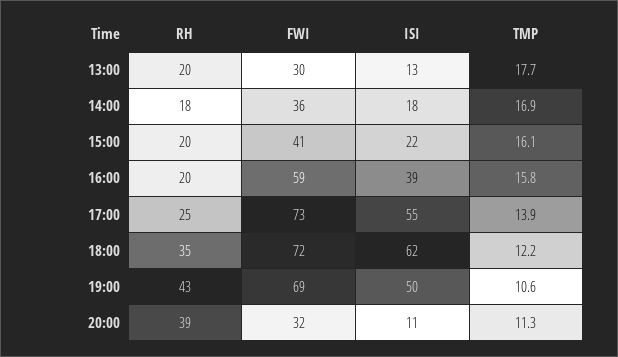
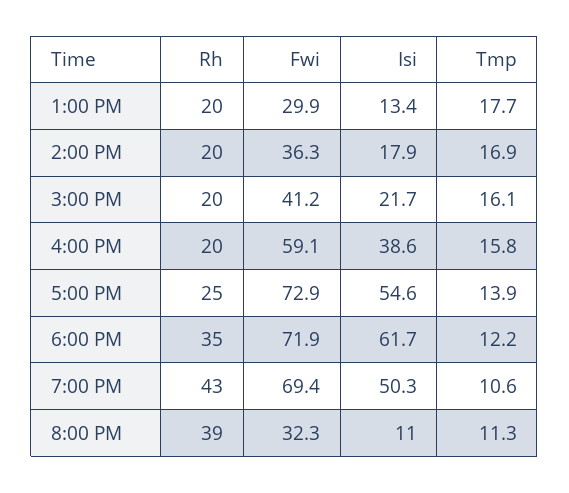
RH, 14:00: 18 -> 20

